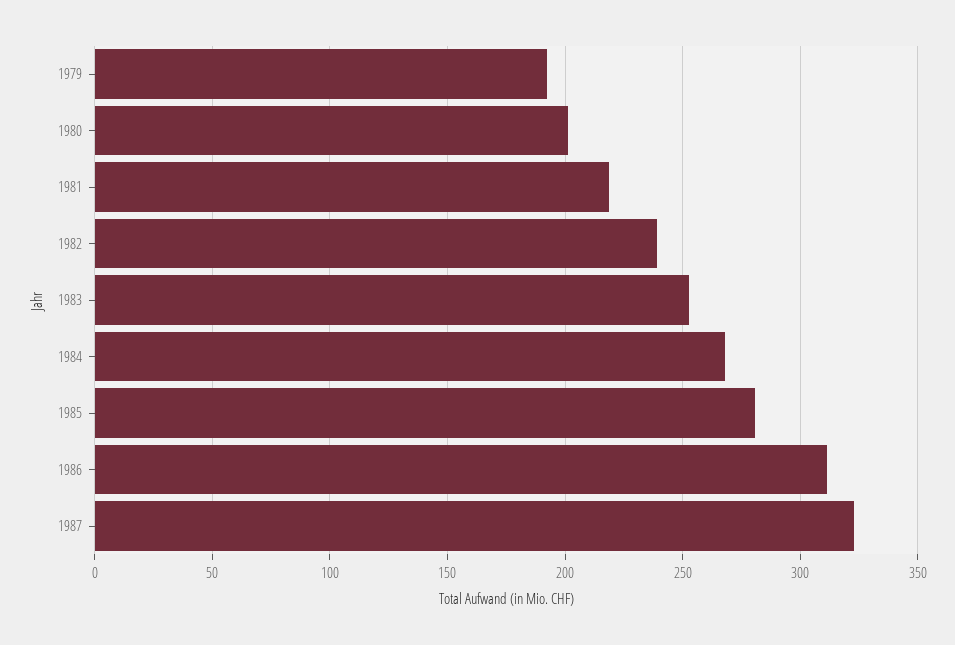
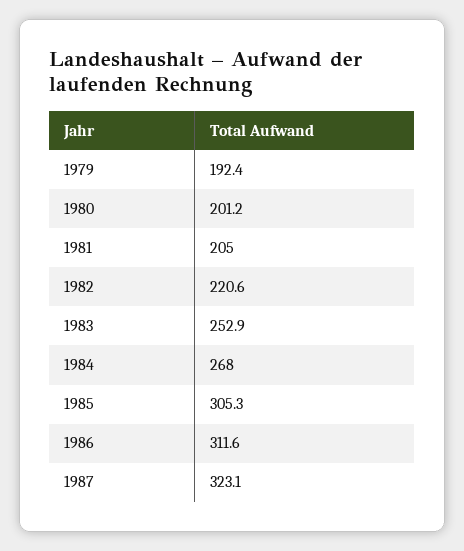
1981: 220 -> 205
1982: 240 -> 220.6
1985: 280 -> 305.3

